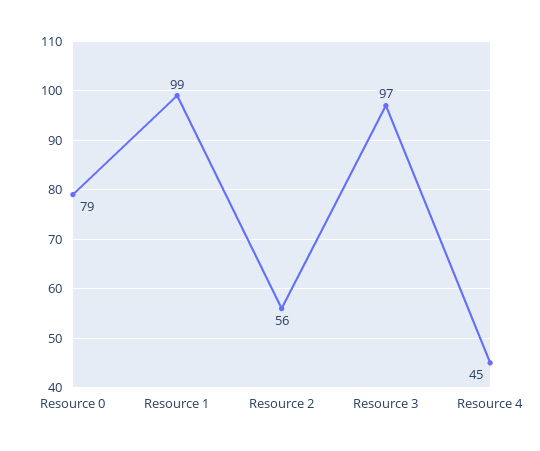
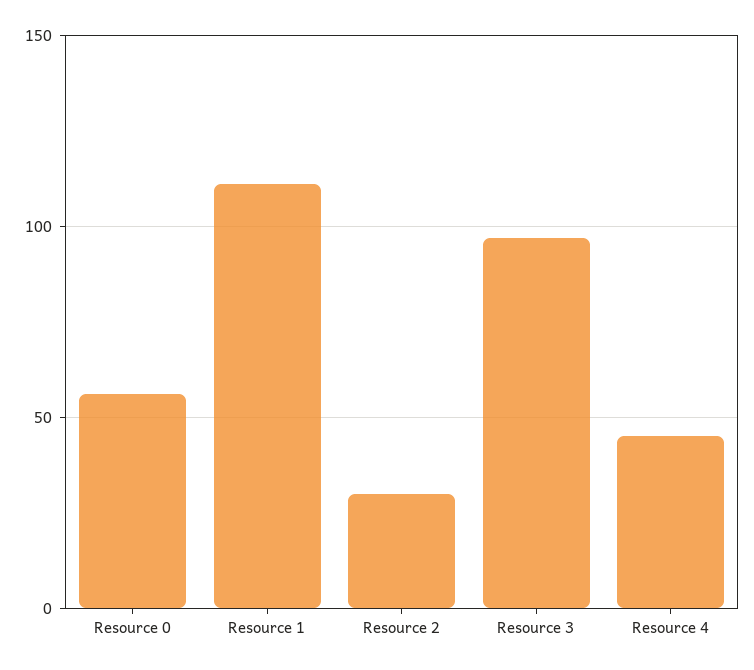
Resource 0: 79 -> 55
Resource 1: 99 -> 110
Resource 2: 56 -> 30

